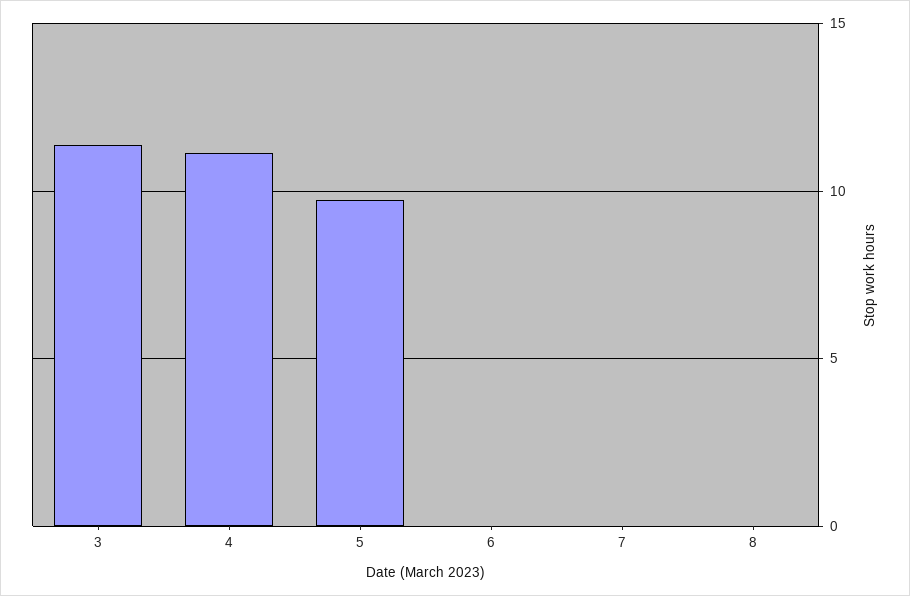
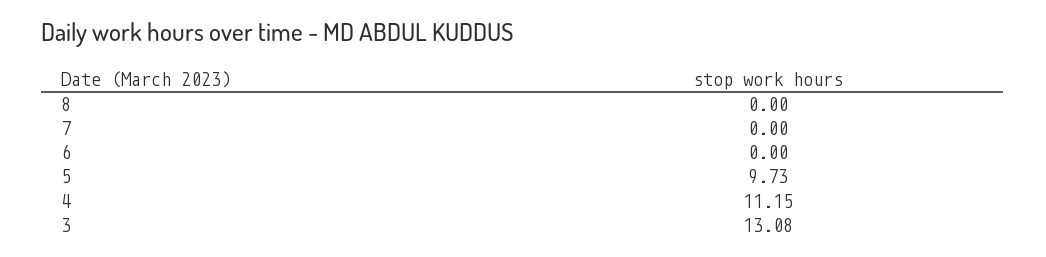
3: 11.5 -> 13.08

